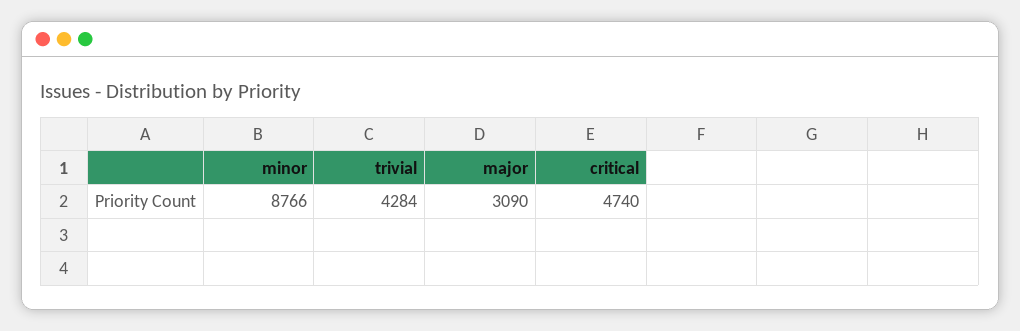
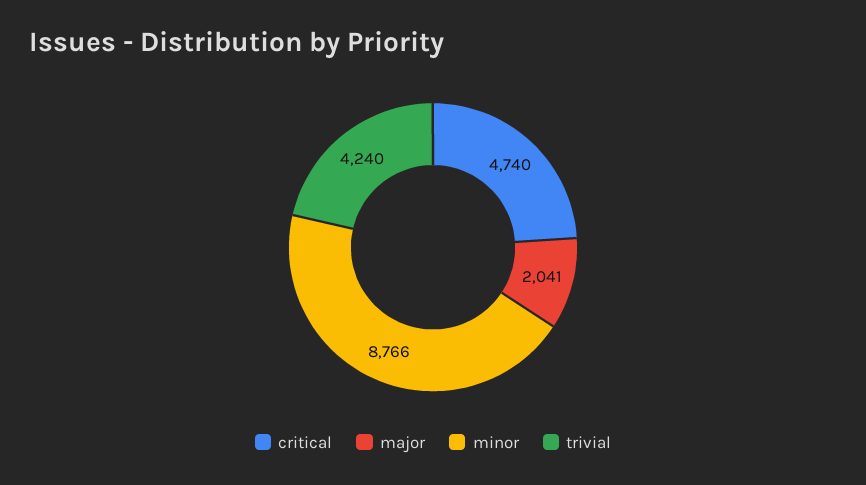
trivial: 4284 -> 4240
major: 3090 -> 2041

